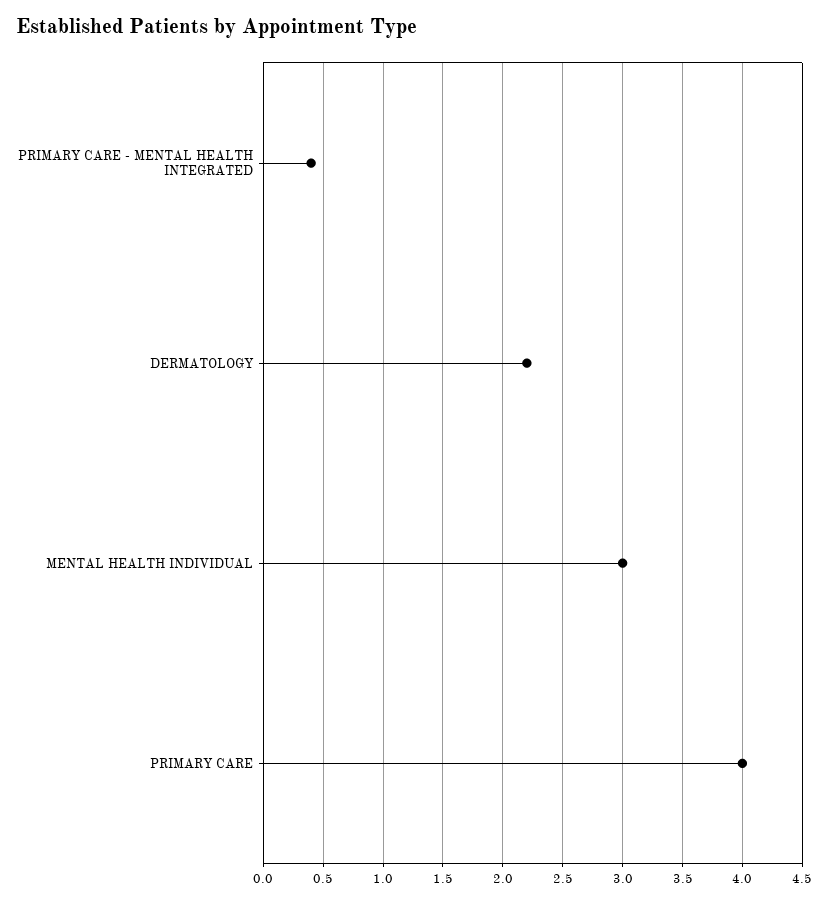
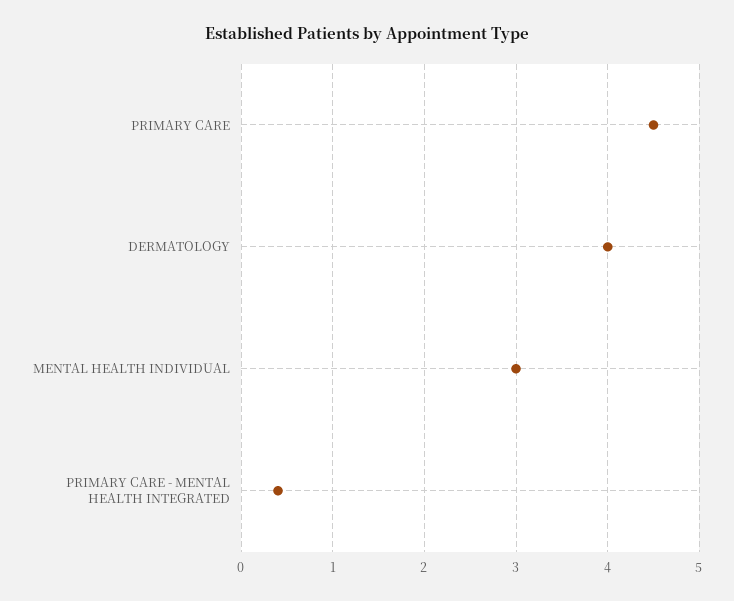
DERMATOLOGY: 2.2 -> 4
PRIMARY CARE: 4 -> 4.5

